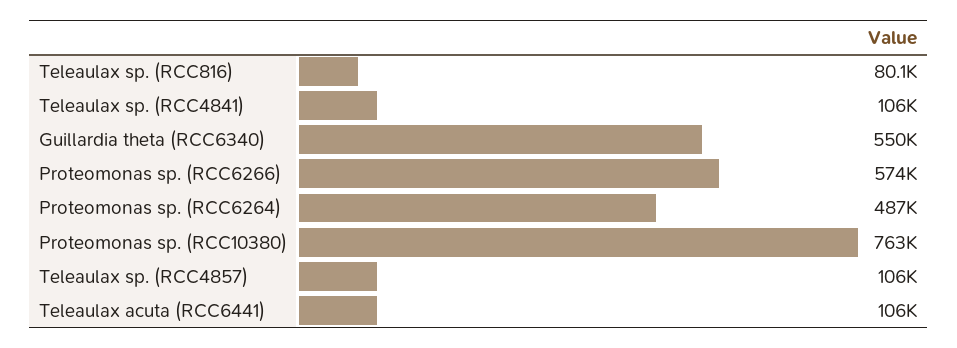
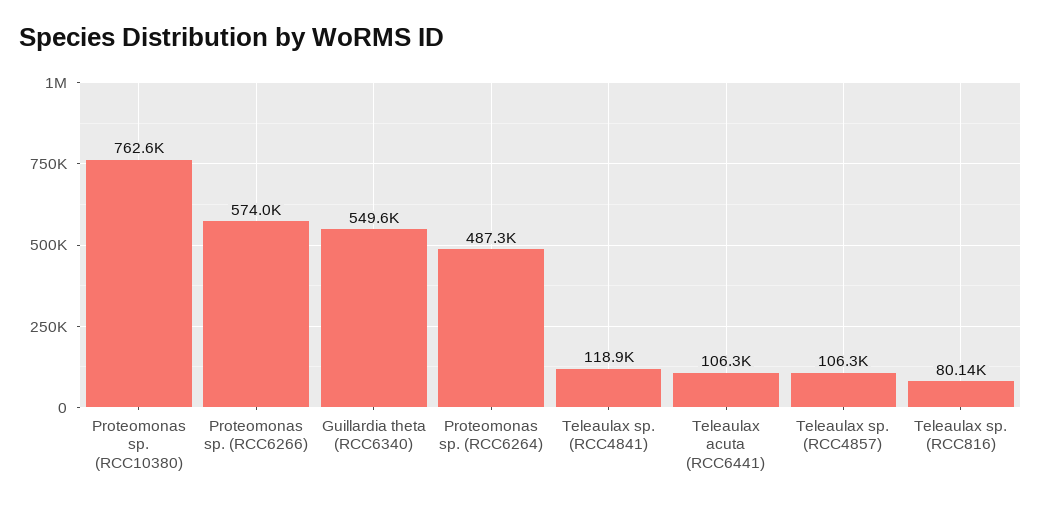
Teleaulax sp. (RCC4841): 106000 -> 118900

